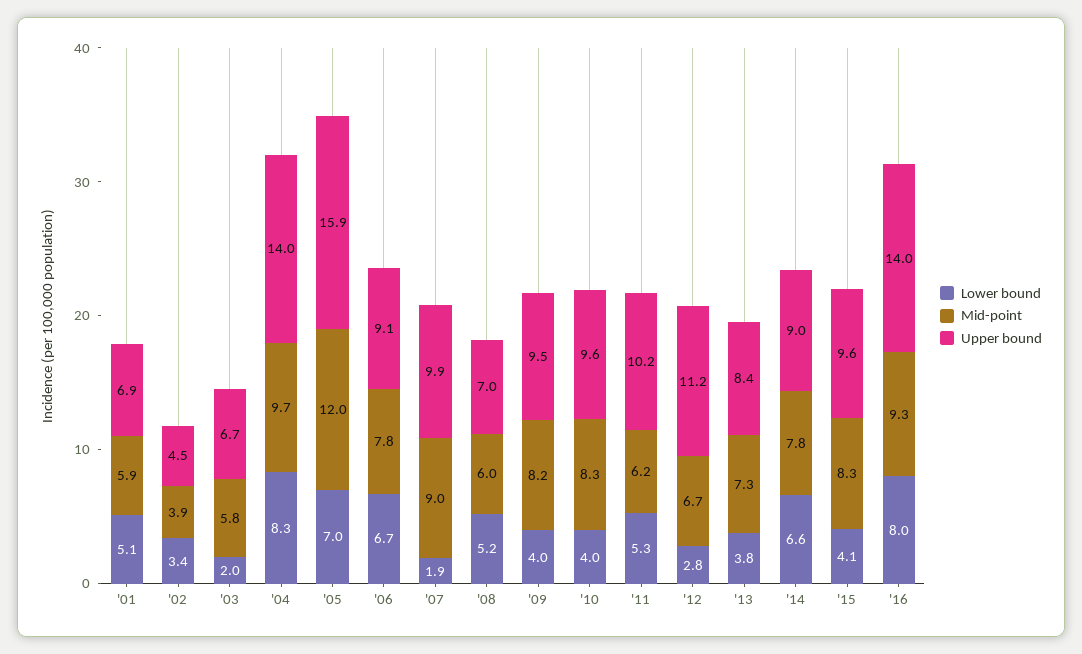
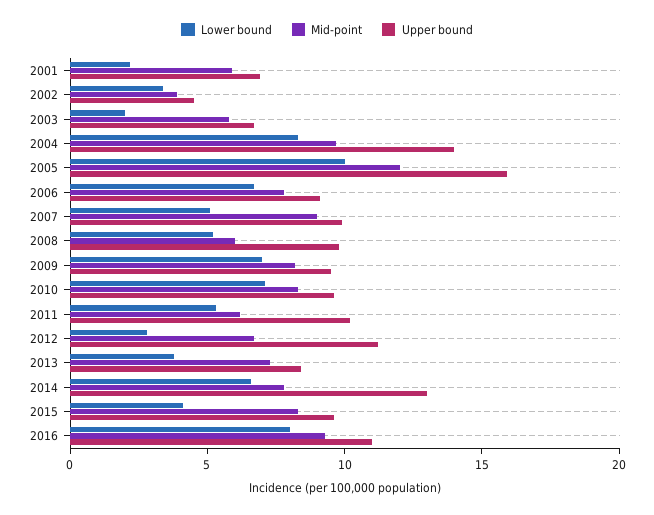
Lower bound, '01: 5.1 -> 2
Lower bound, '05: 7 -> 10
Lower bound, '07: 1.9 -> 5
Upper bound, '08: 7 -> 10
Lower bound, '09: 4 -> 7
Lower bound, '10: 4 -> 7
Upper bound, '14: 9 -> 13
Upper bound, '16: 14 -> 11

